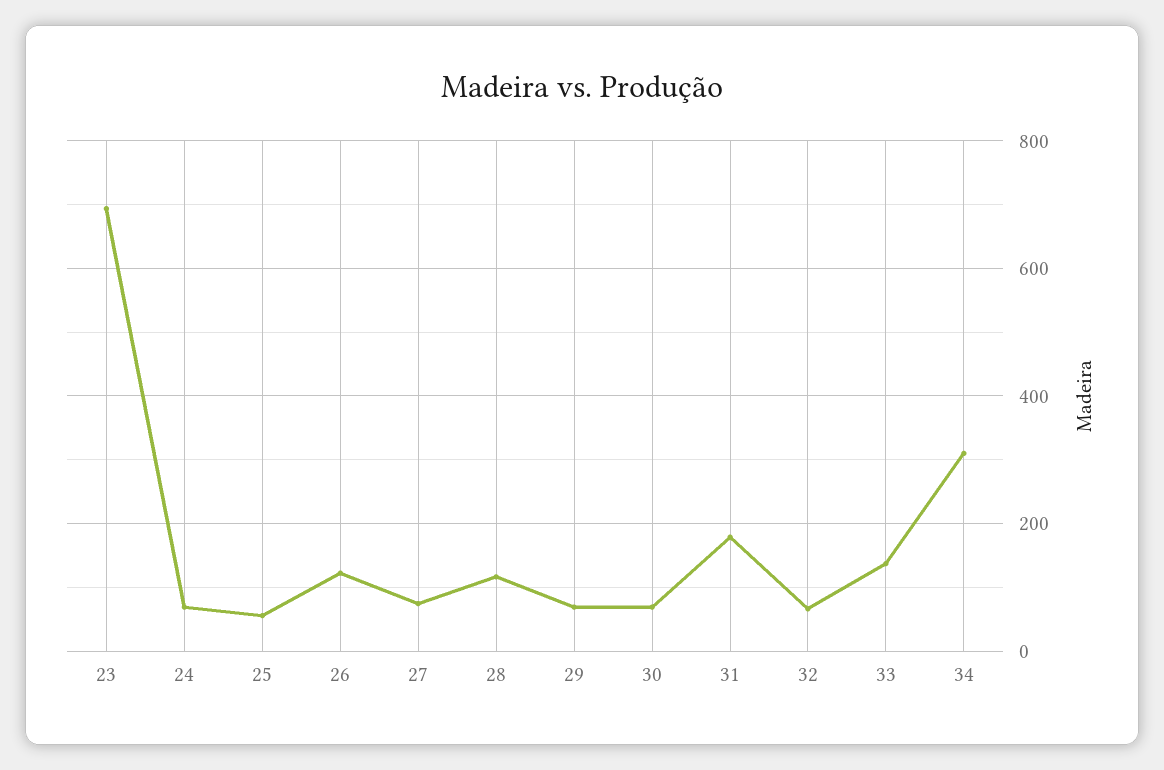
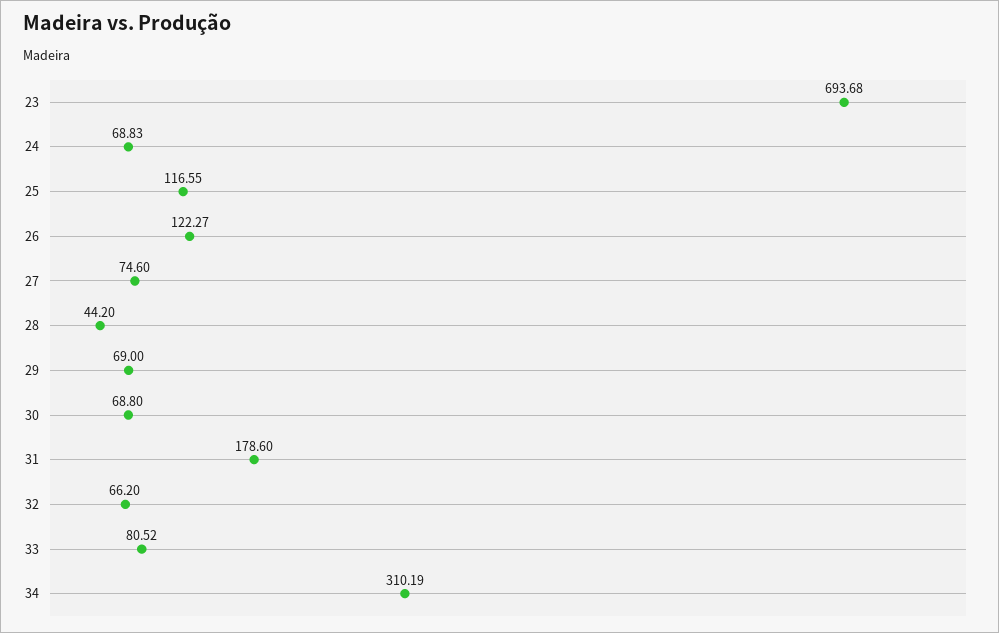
25: 60 -> 116.55
28: 120 -> 44.2
33: 140 -> 80.52

